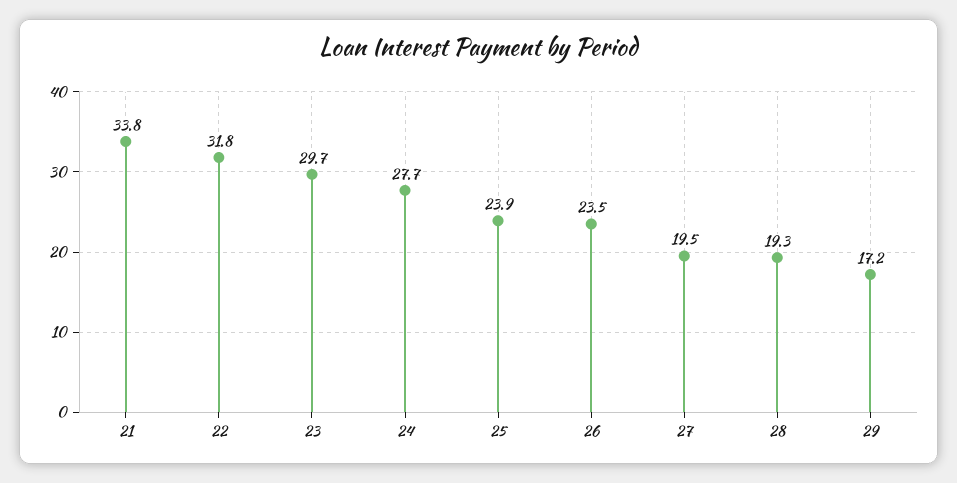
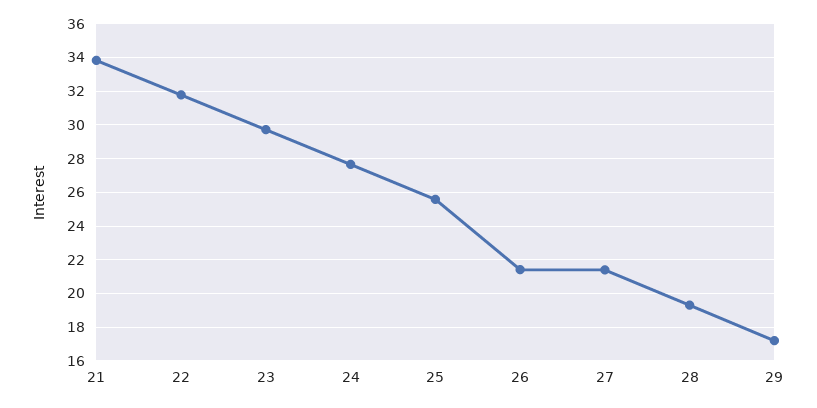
25: 23.9 -> 25.5
26: 23.5 -> 21.5
27: 19.5 -> 21.5

